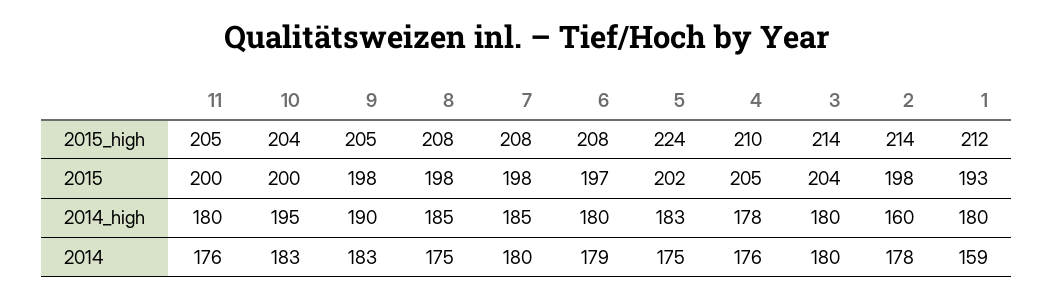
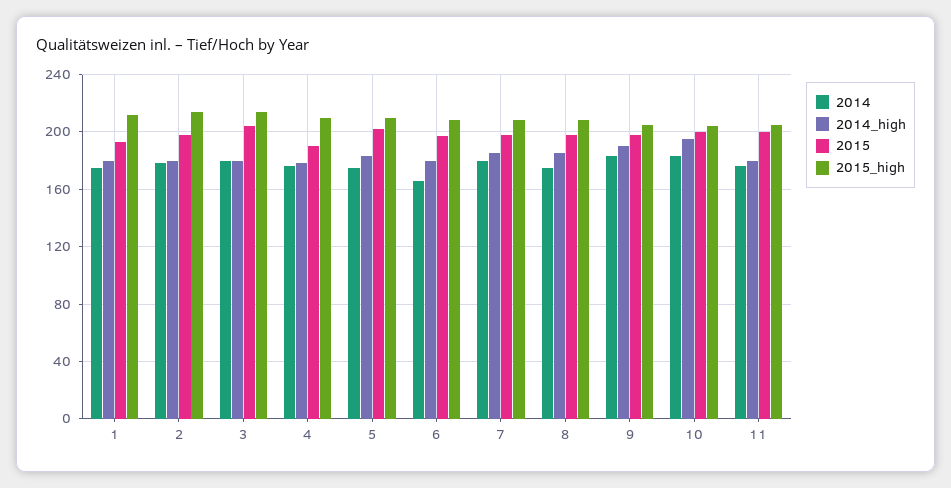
2015_high, 5: 224 -> 210
2015, 4: 205 -> 190
2014_high, 2: 160 -> 180
2014, 6: 179 -> 165
2014, 1: 159 -> 175

